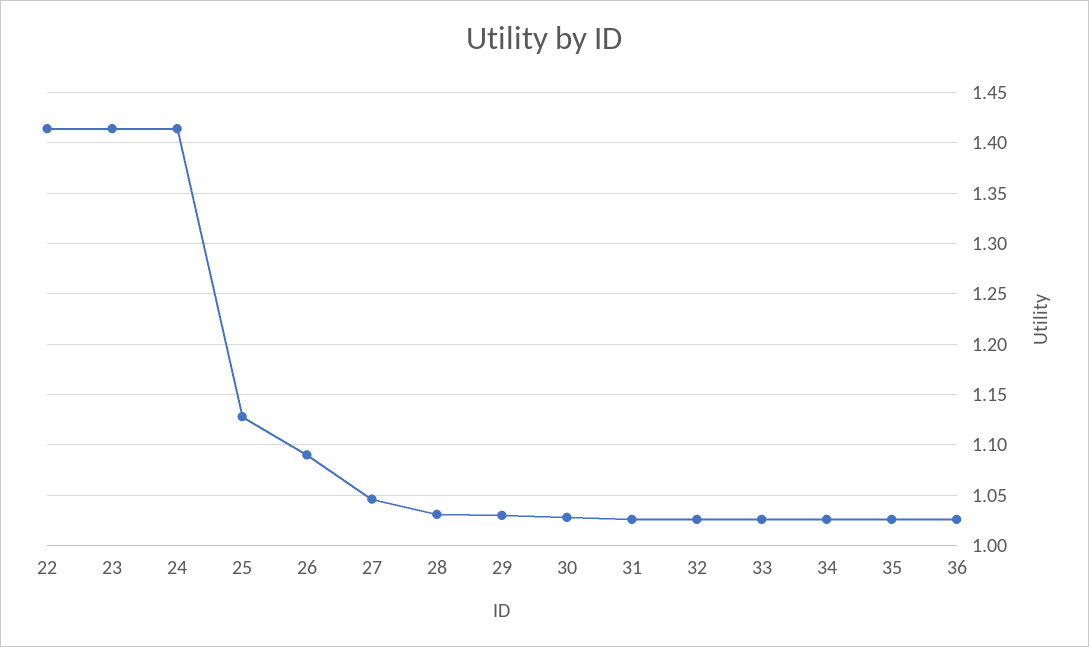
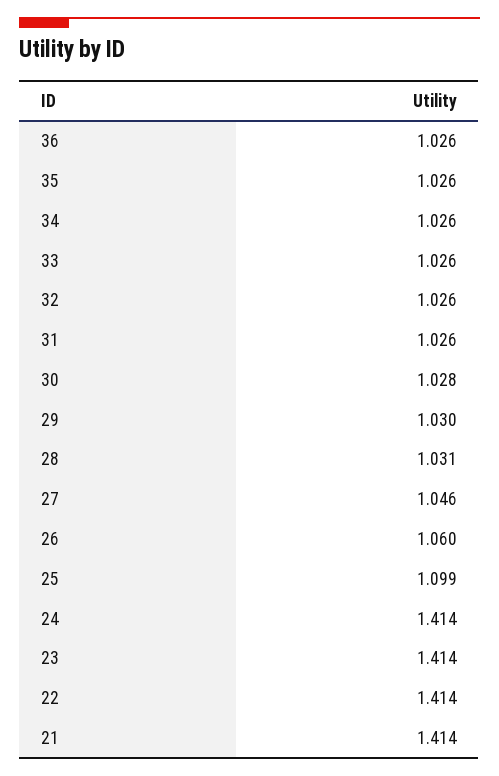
25: 1.13 -> 1.099
26: 1.09 -> 1.06
21: none -> 1.414

